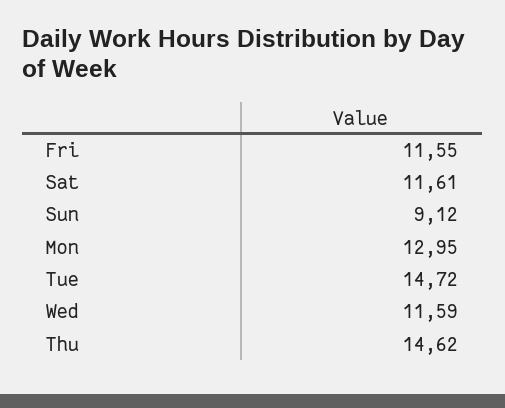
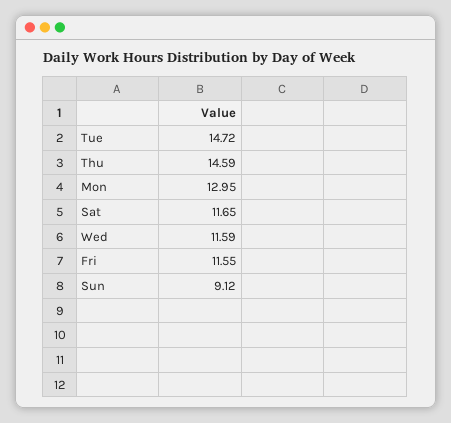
Sat: 11.61 -> 11.65
Thu: 14.62 -> 14.59

